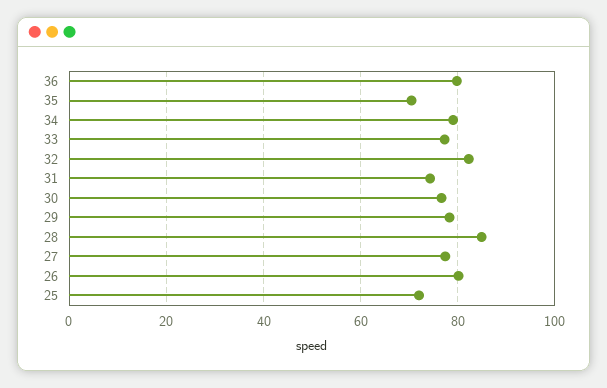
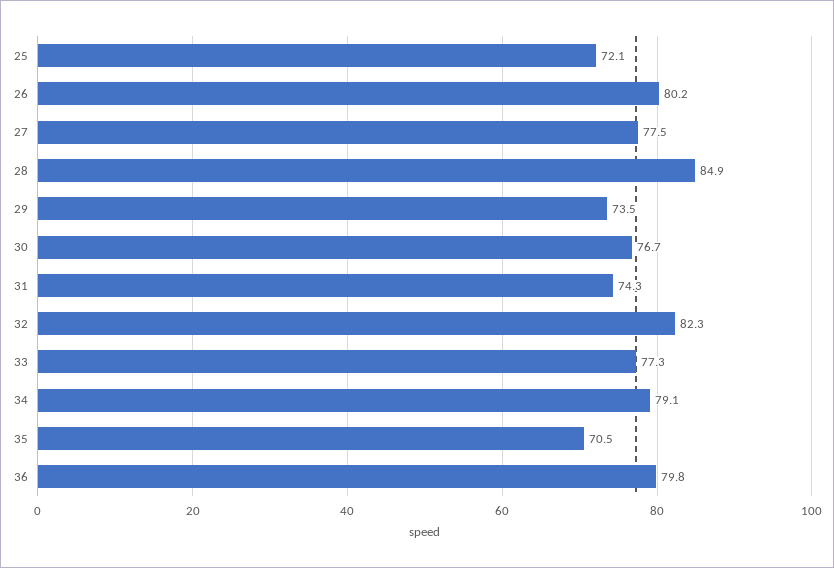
29: 78 -> 73.5

